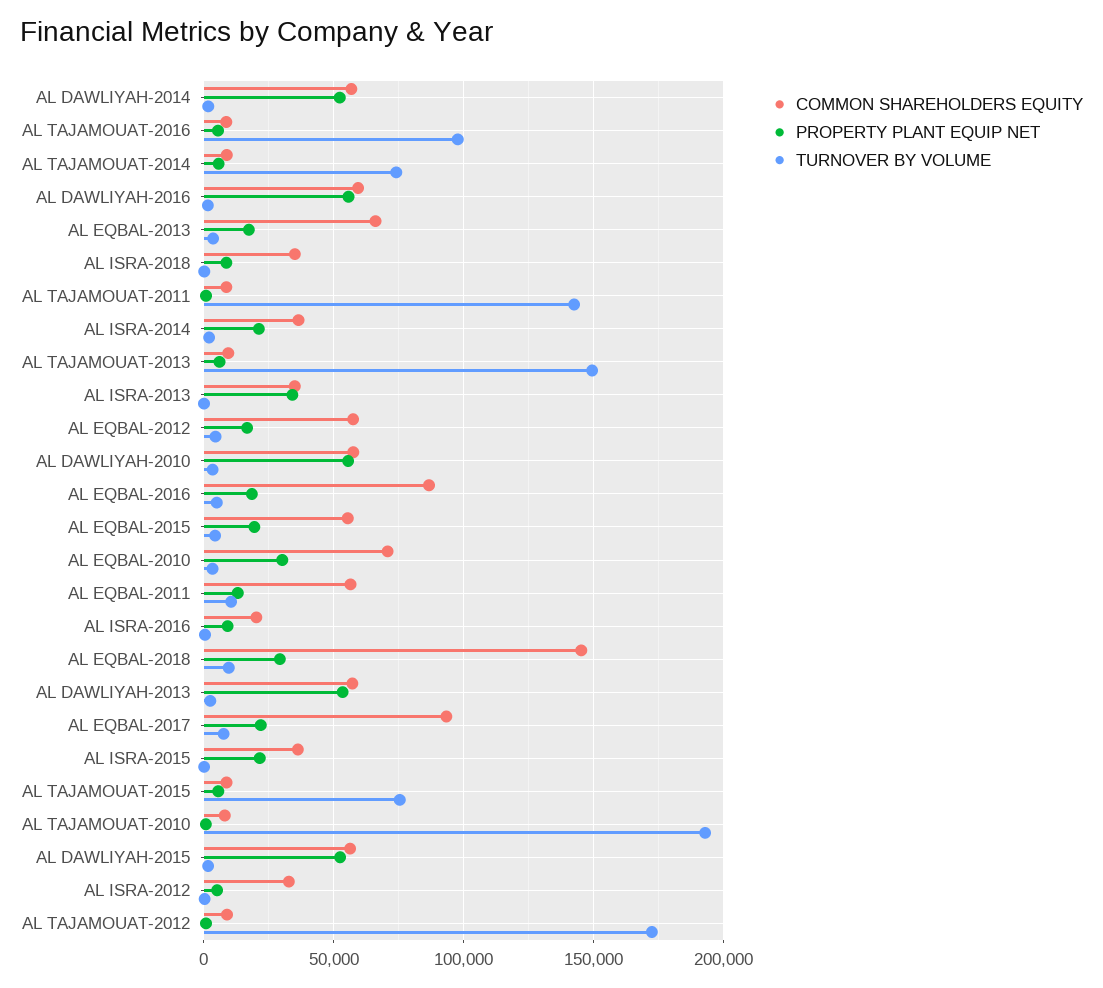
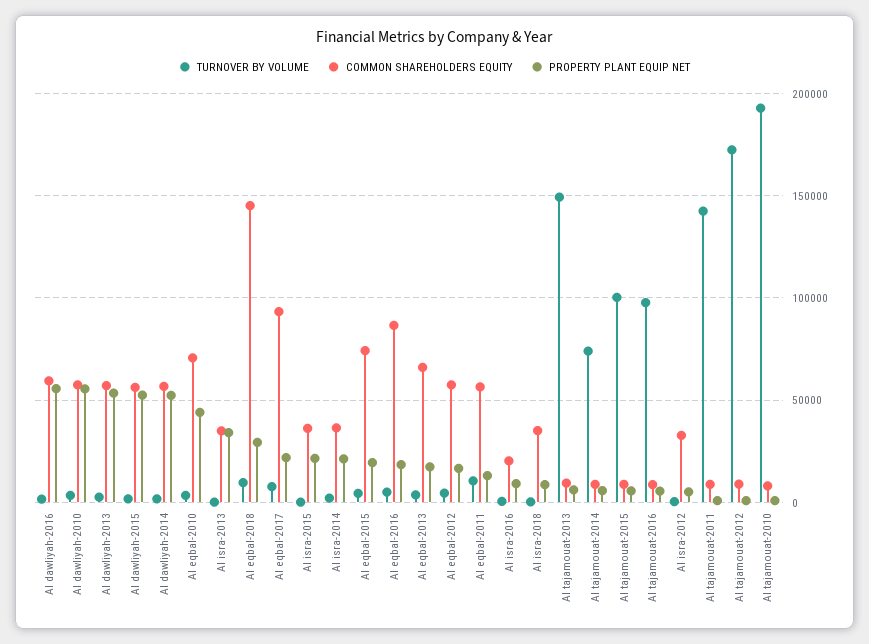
COMMON SHAREHOLDERS EQUITY, AL EQBAL-2015: 55000 -> 75000
PROPERTY PLANT EQUIP NET, AL EQBAL-2010: 30000 -> 45000
TURNOVER BY VOLUME, AL TAJAMOUAT-2015: 75000 -> 100000

